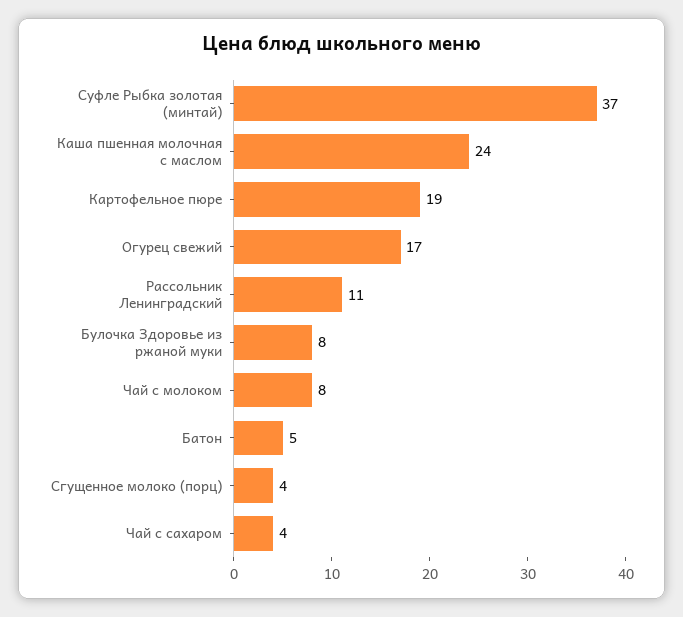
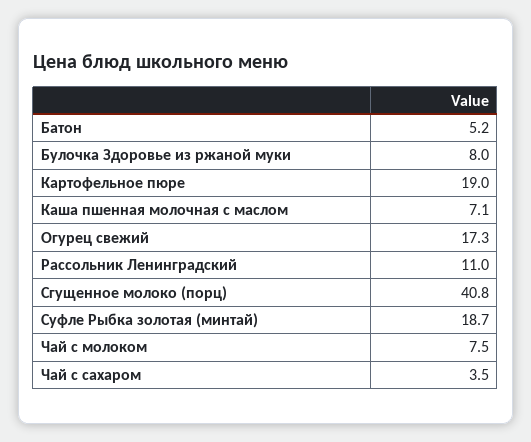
Суфле Рыбка золотая (минтай): 37 -> 18.7
Каша пшенная молочная с маслом: 24 -> 7.1
Сгущенное молоко (порц): 4 -> 40.8

